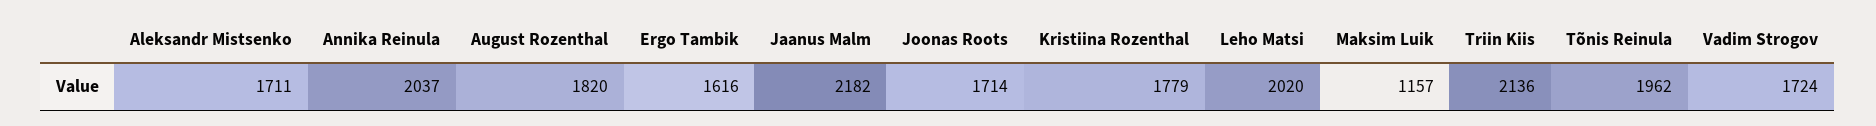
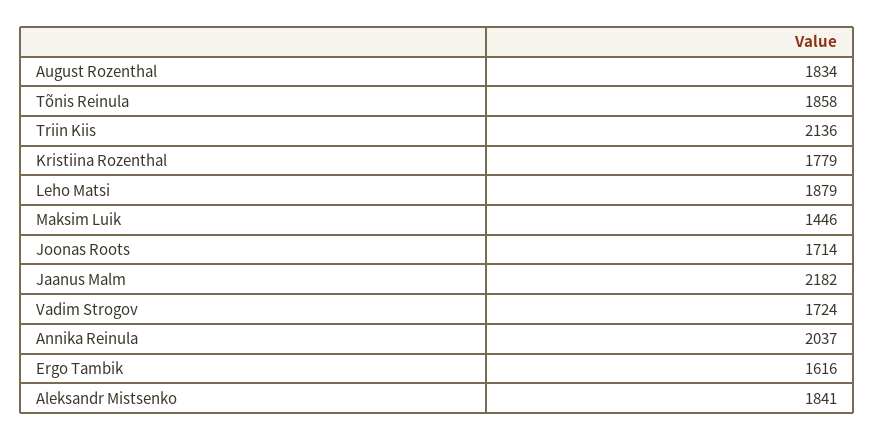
Aleksandr Mistsenko: 1711 -> 1841
August Rozenthal: 1820 -> 1834
Leho Matsi: 2020 -> 1879
Maksim Luik: 1157 -> 1446
Tõnis Reinula: 1962 -> 1858

